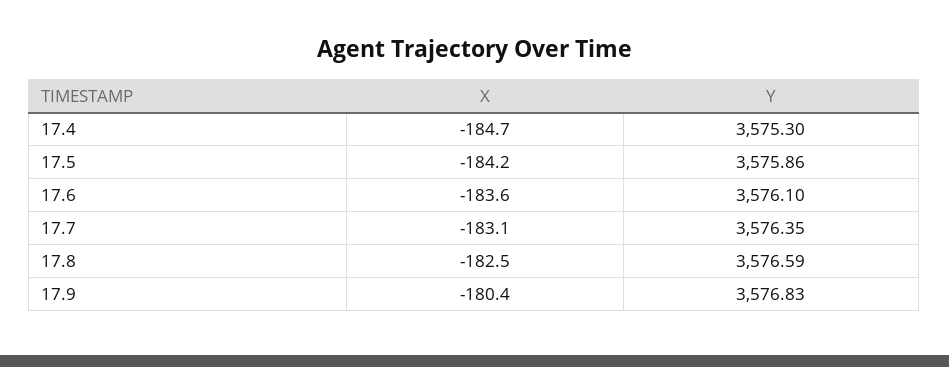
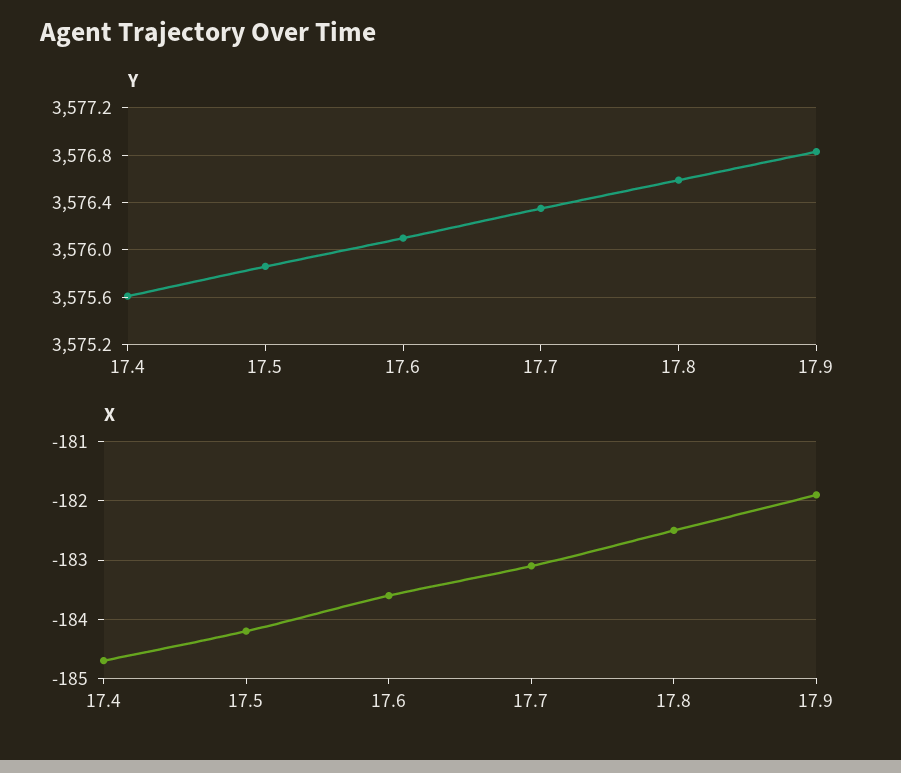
Y, 17.4: 3575.3 -> 3575.6
X, 17.9: -180.4 -> -182

